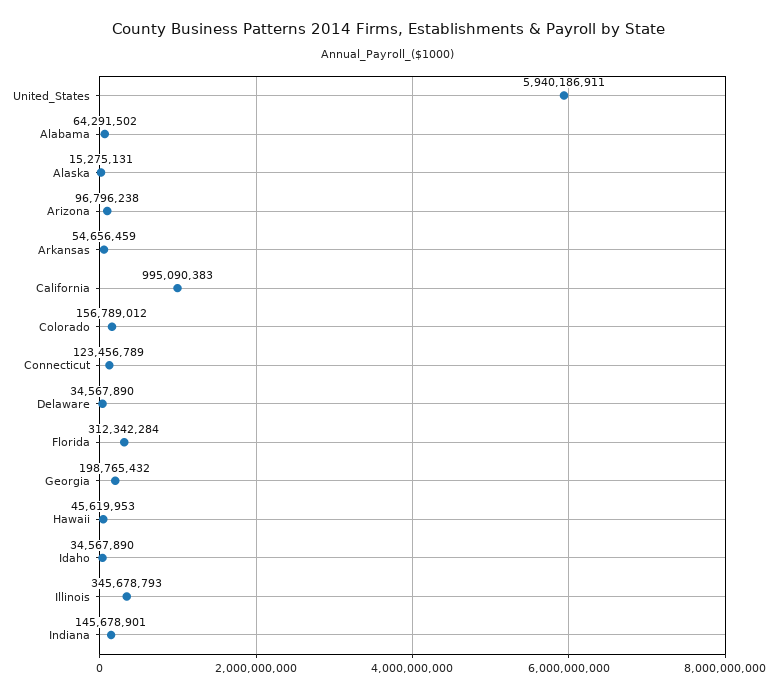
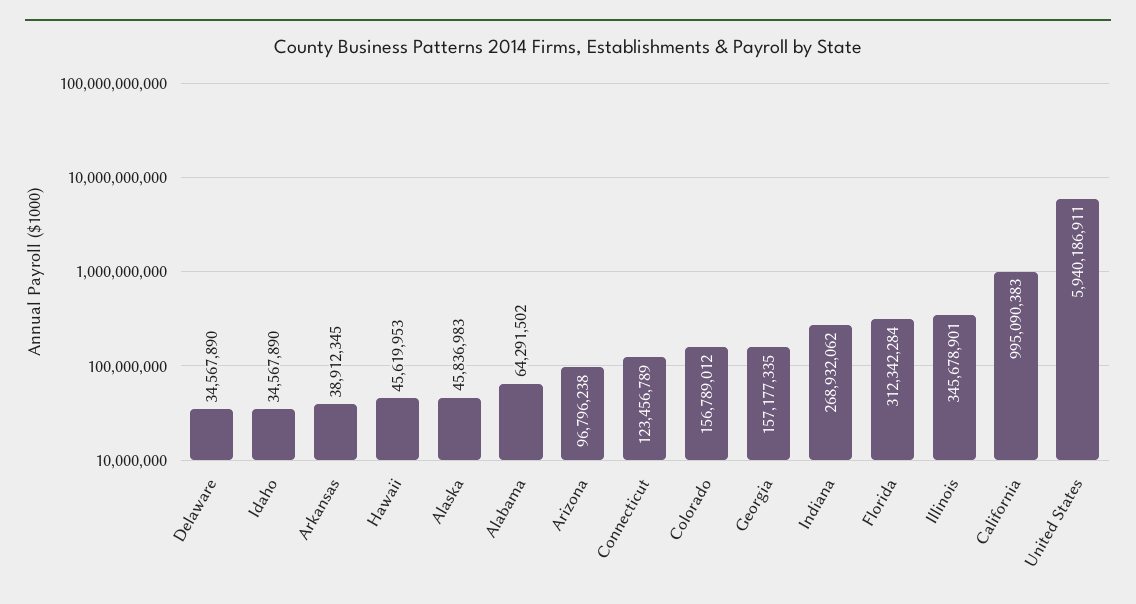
Alaska: 15275131 -> 45836983
Arkansas: 54656459 -> 38912345
Georgia: 198765432 -> 157177335
Illinois: 345678793 -> 345678901
Indiana: 145678901 -> 268932062

